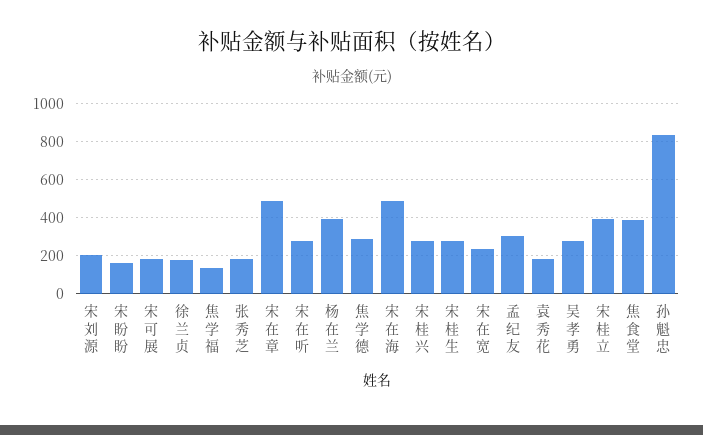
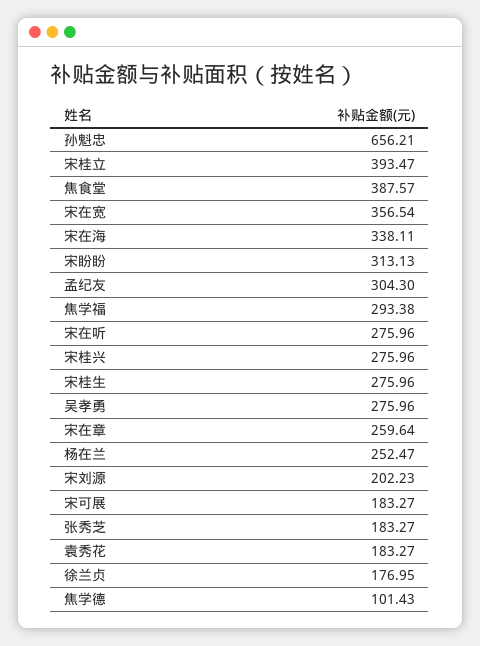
宋盼盼: 150 -> 313.13
焦学福: 150 -> 293.38
宋在章: 500 -> 259.64
杨在兰: 400 -> 252.47
焦学德: 300 -> 101.43
宋在海: 500 -> 338.11
宋在宽: 250 -> 356.54
孙魁忠: 850 -> 656.21

